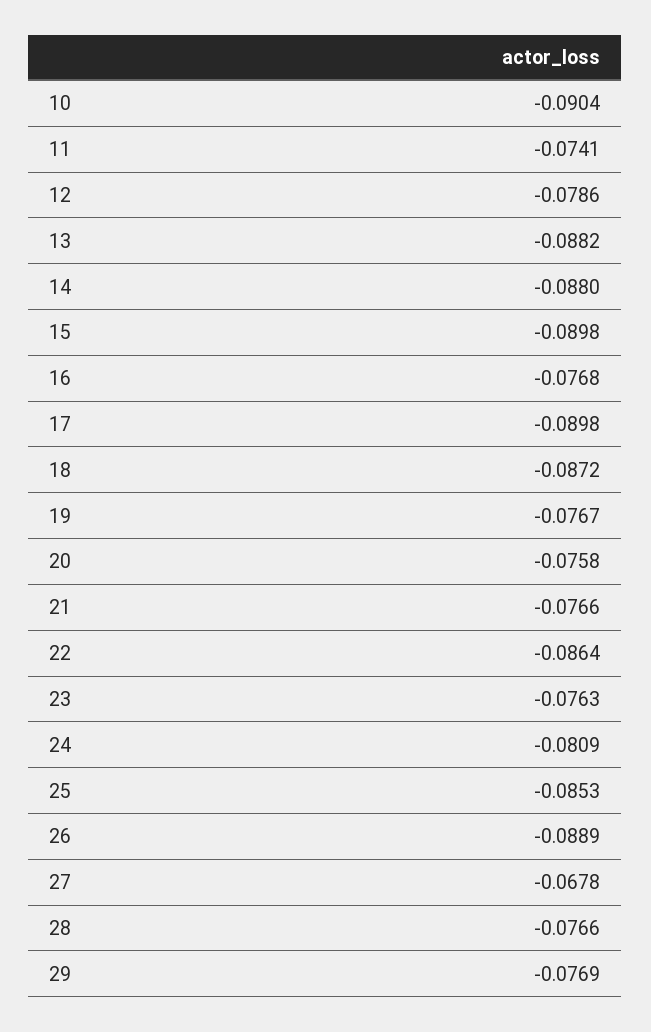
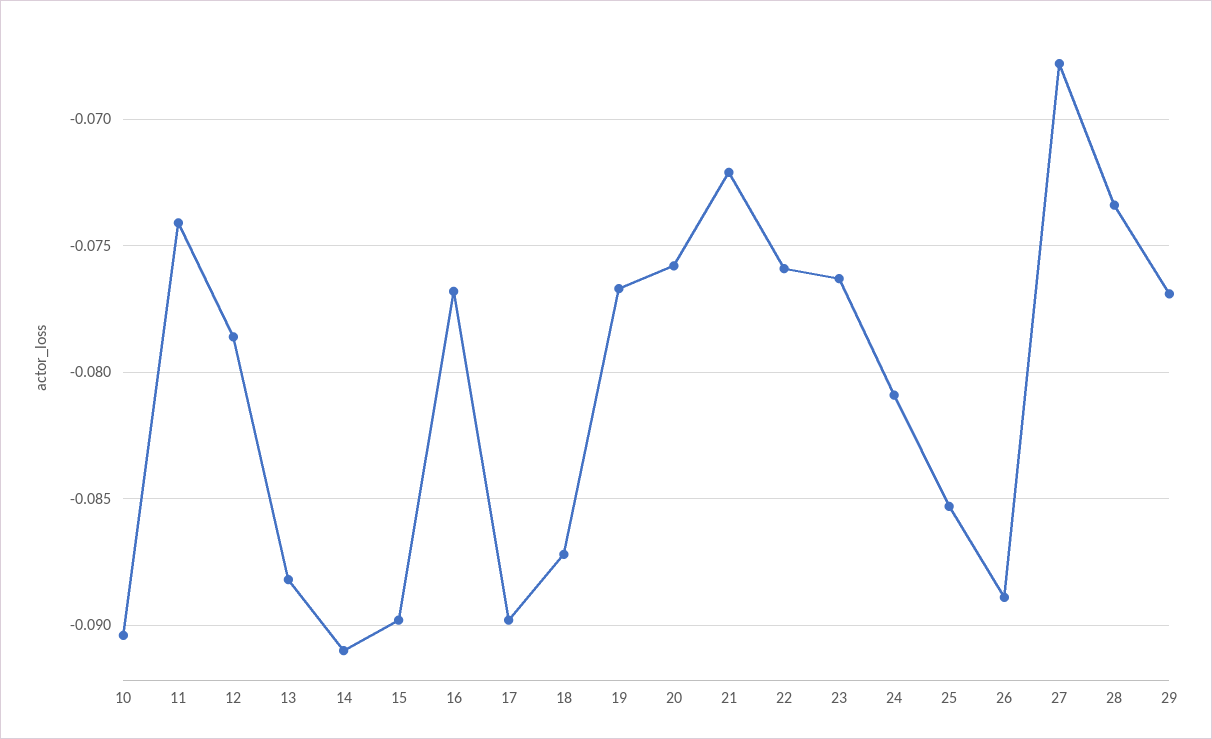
14: -0.088 -> -0.091
21: -0.0766 -> -0.072
22: -0.0864 -> -0.076
28: -0.0766 -> -0.0735

